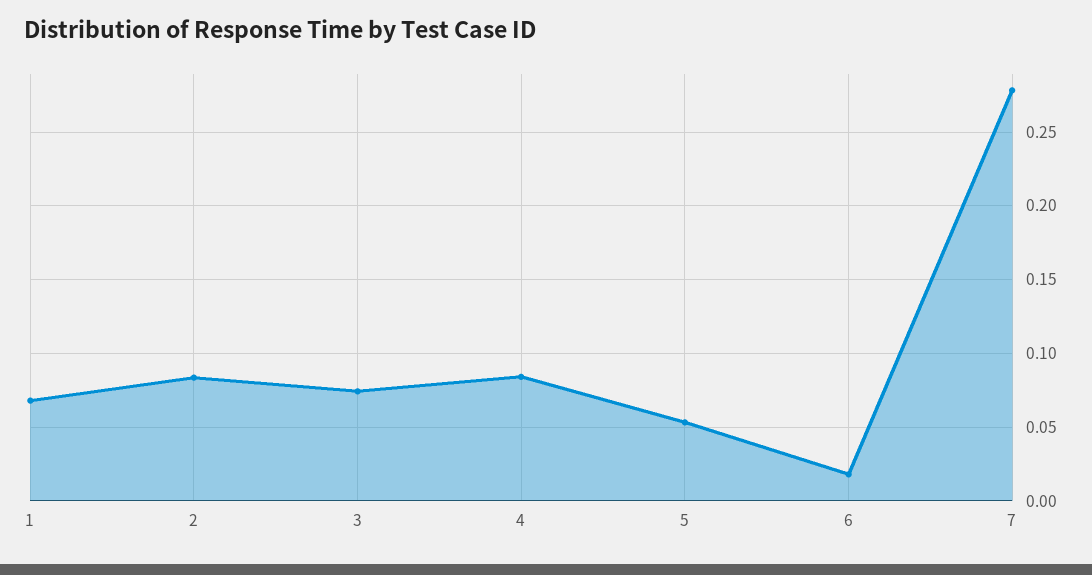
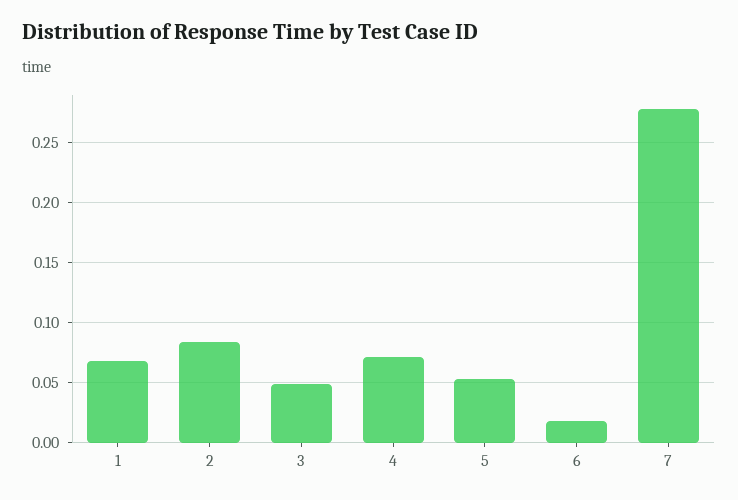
3: 0.075 -> 0.05
4: 0.085 -> 0.07

